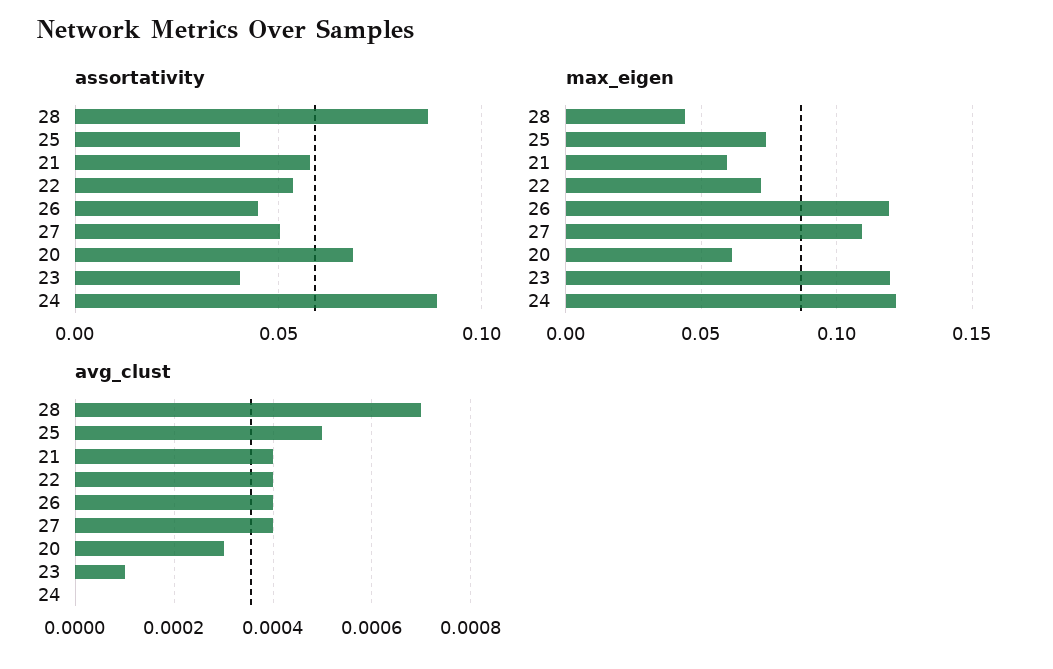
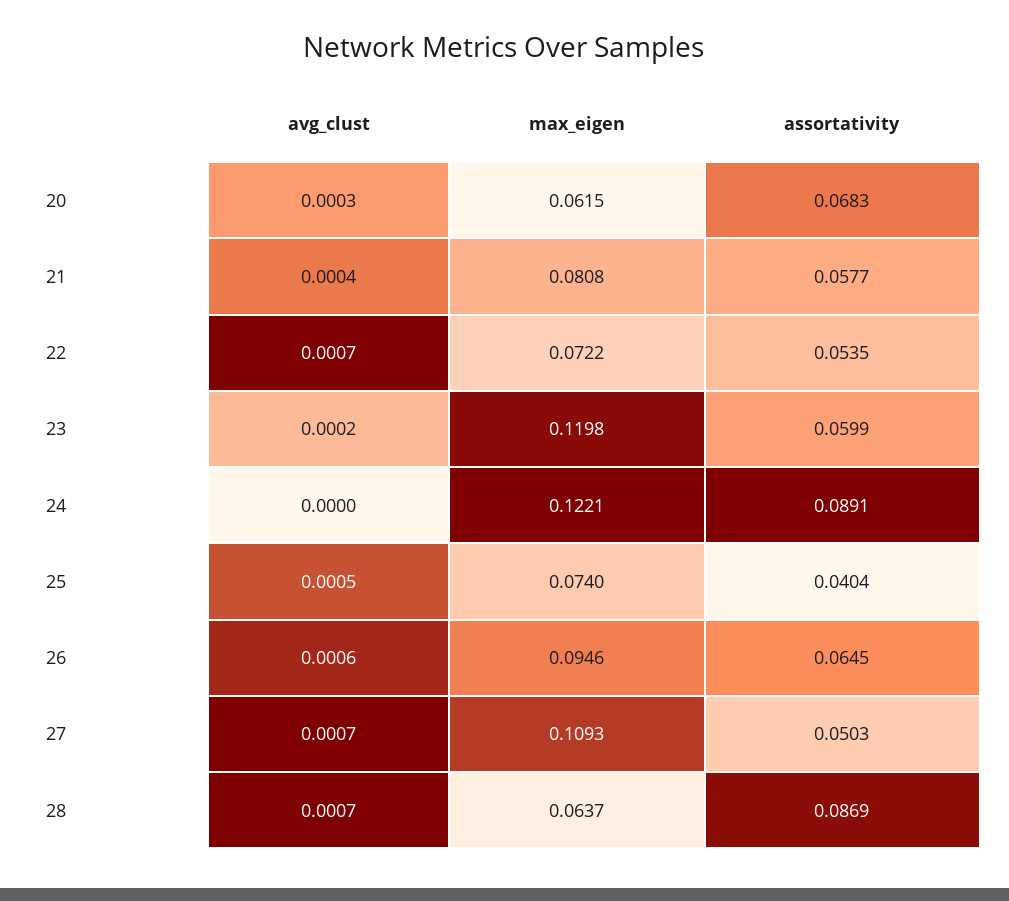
assortativity, 26: 0.045 -> 0.0645
assortativity, 23: 0.04 -> 0.0599
max_eigen, 28: 0.045 -> 0.0637
max_eigen, 21: 0.06 -> 0.0808
max_eigen, 26: 0.12 -> 0.0946
avg_clust, 22: 0.0004 -> 0.0007
avg_clust, 26: 0.0004 -> 0.0006
avg_clust, 27: 0.0004 -> 0.0007
avg_clust, 23: 0.0001 -> 0.0002

